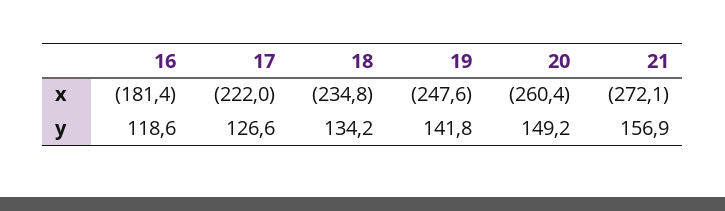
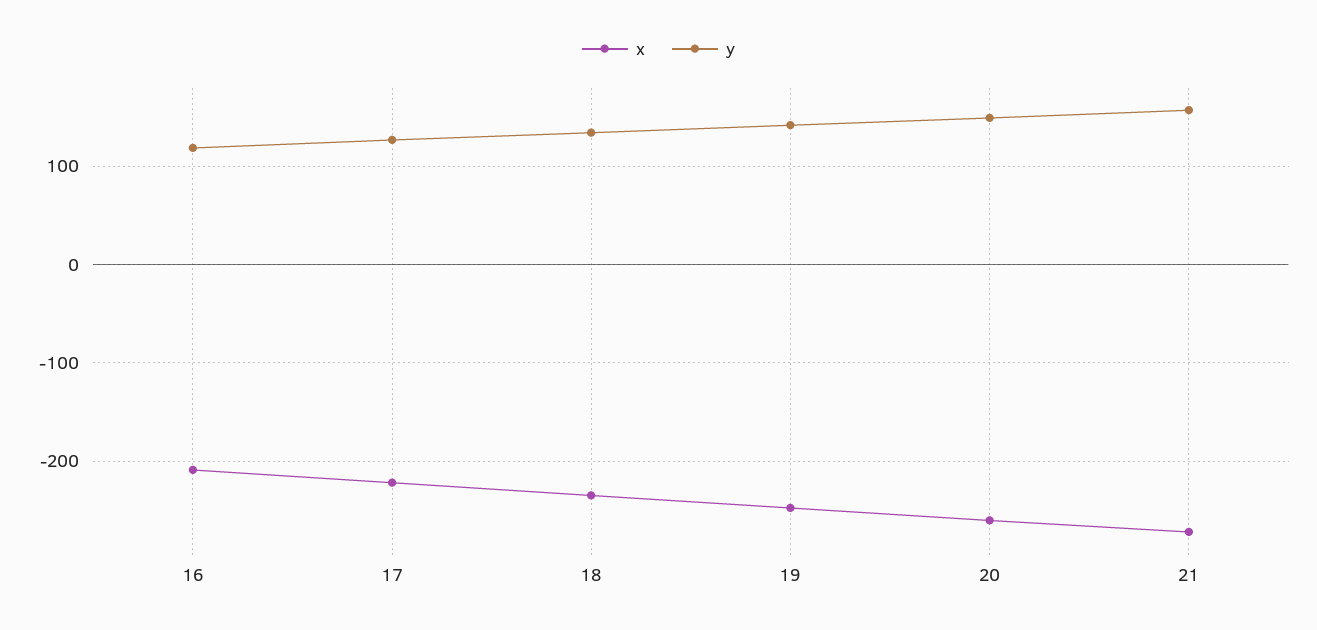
x, 16: -181.4 -> -210

